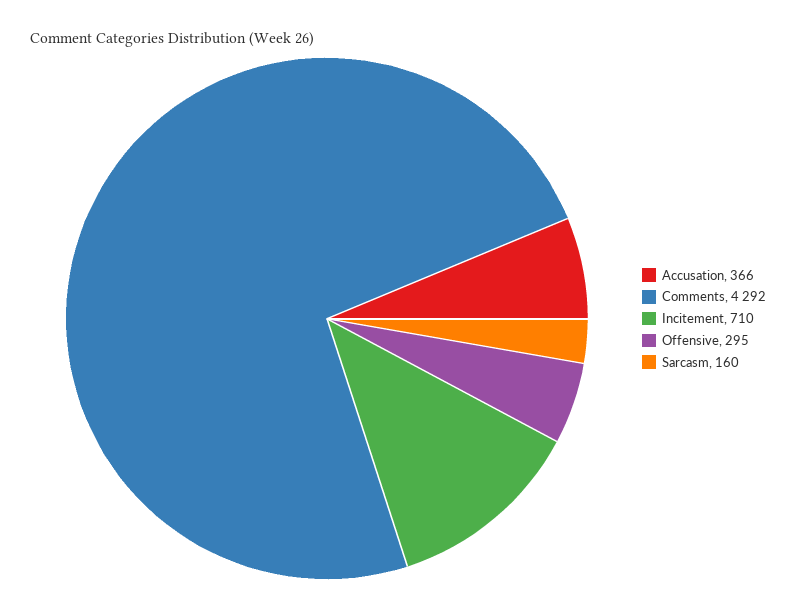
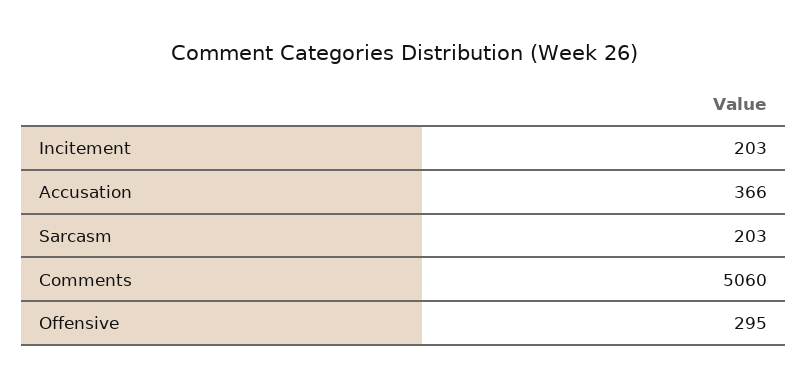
Comments: 4292 -> 5060
Incitement: 710 -> 203
Sarcasm: 160 -> 203

